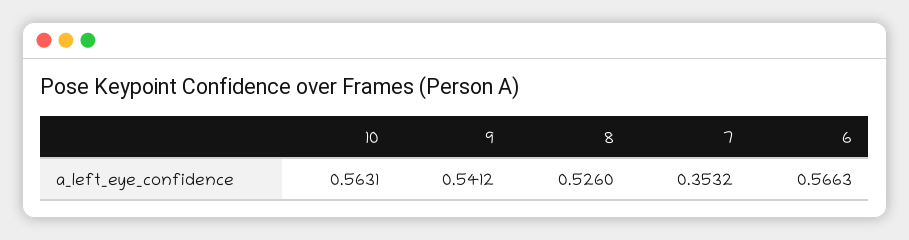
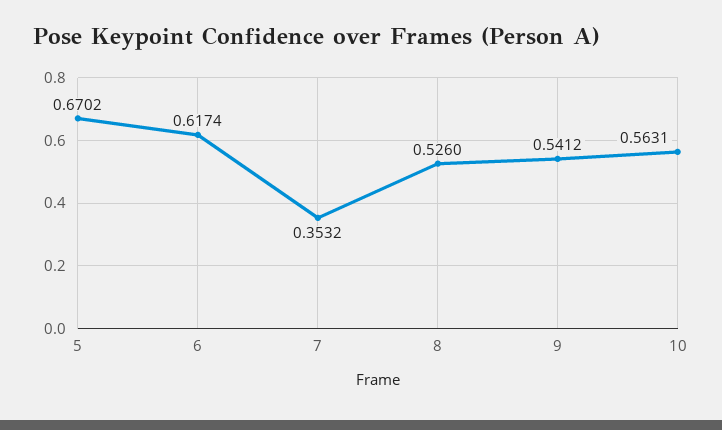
6: 0.5663 -> 0.6174
5: none -> 0.6702

